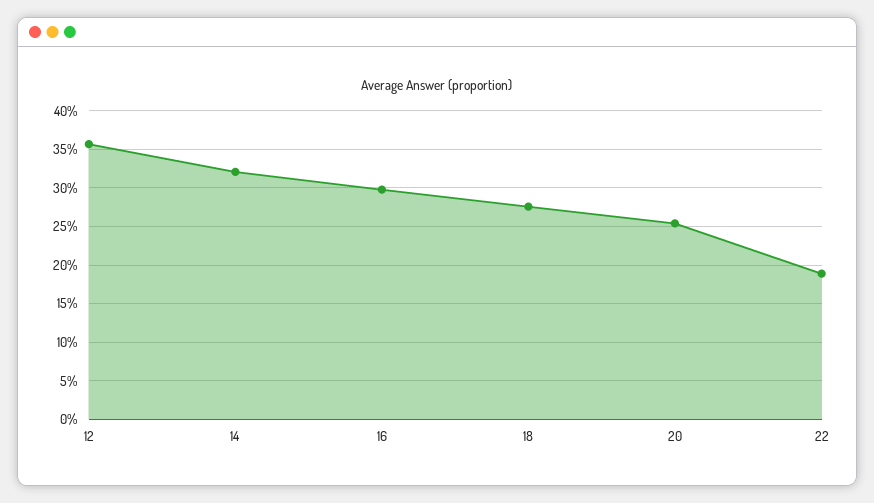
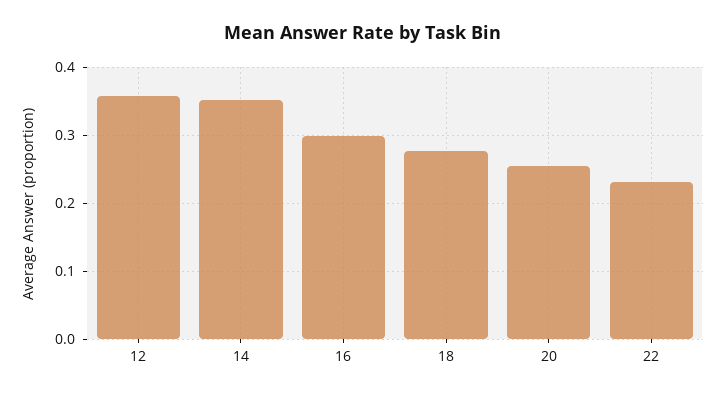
14: 0.32 -> 0.35
22: 0.19 -> 0.23

